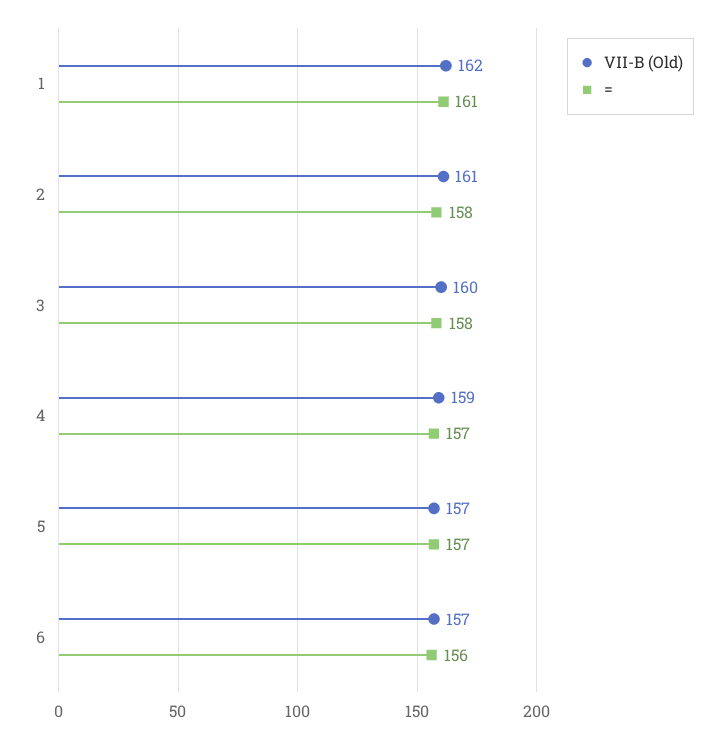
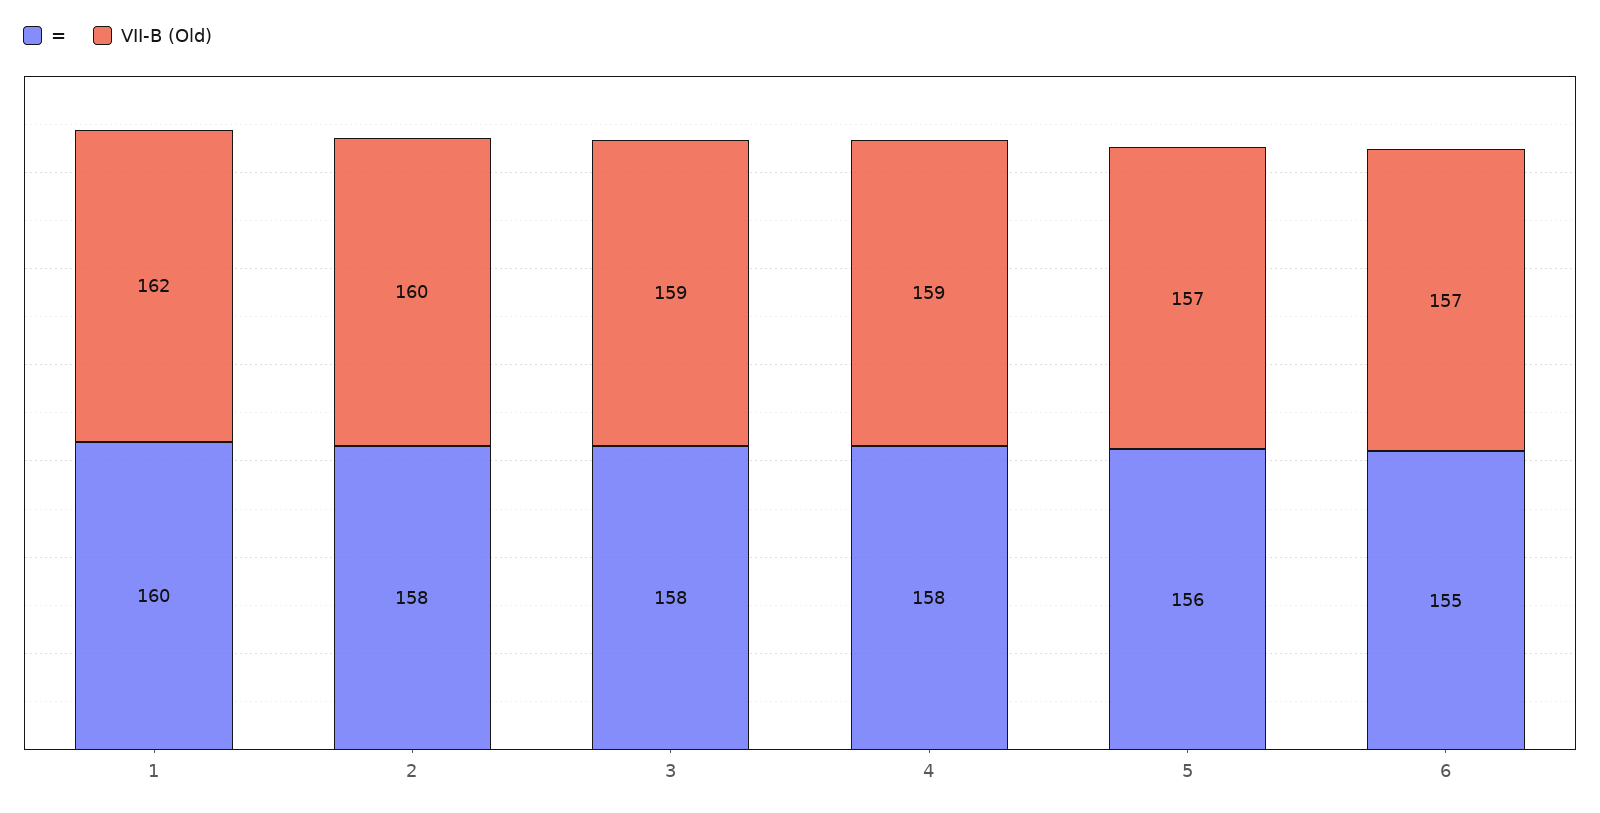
=, 1: 161 -> 160
VII-B (Old), 2: 161 -> 160
VII-B (Old), 3: 160 -> 159
=, 4: 157 -> 158
=, 5: 157 -> 156
=, 6: 156 -> 155

